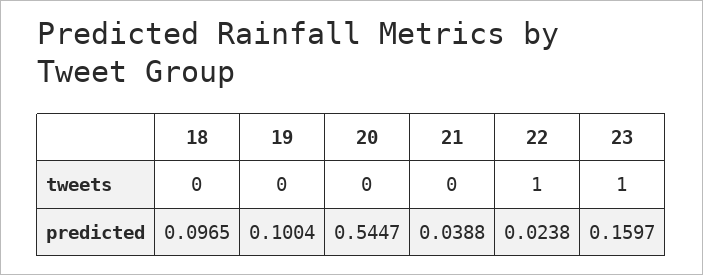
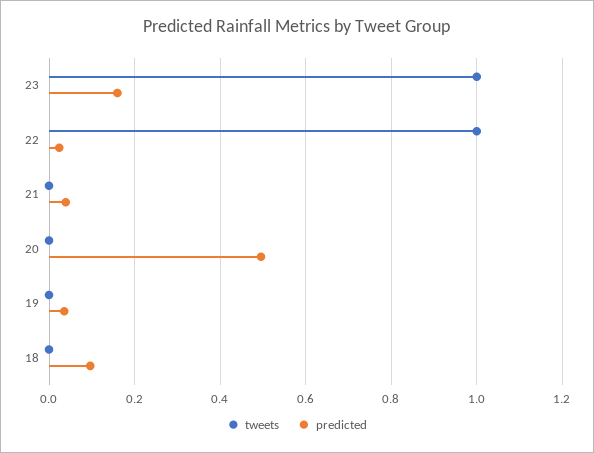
predicted, 19: 0.1004 -> 0.04
predicted, 20: 0.5447 -> 0.5

